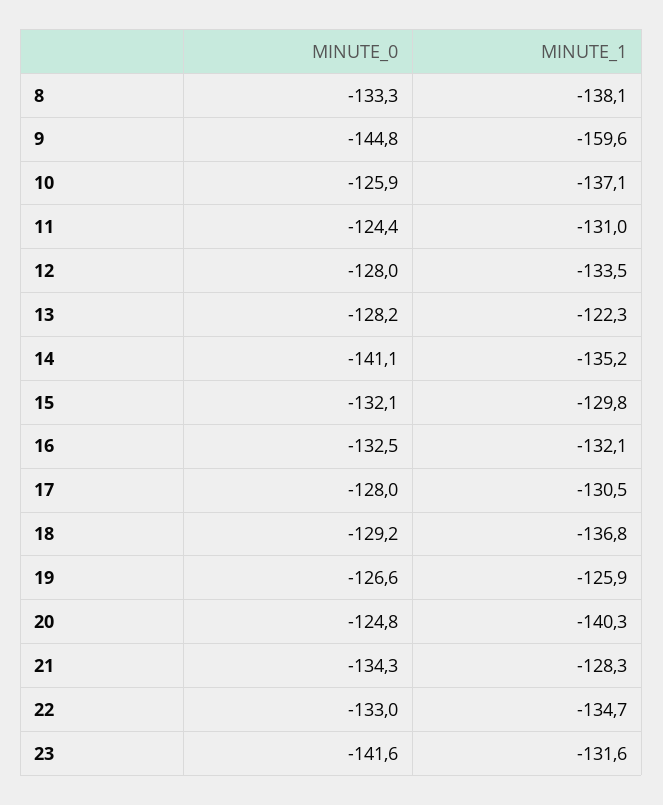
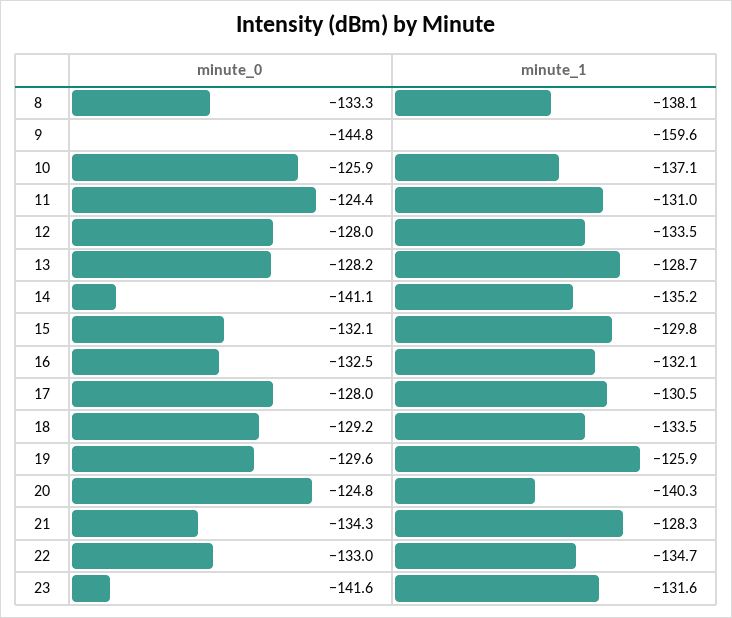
MINUTE_1, 13: -122.3 -> -128.7
MINUTE_1, 18: -136.8 -> -133.5
MINUTE_0, 19: -126.6 -> -129.6

